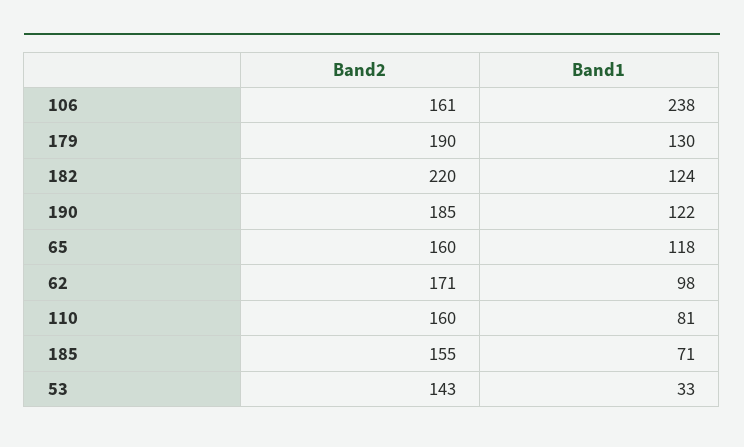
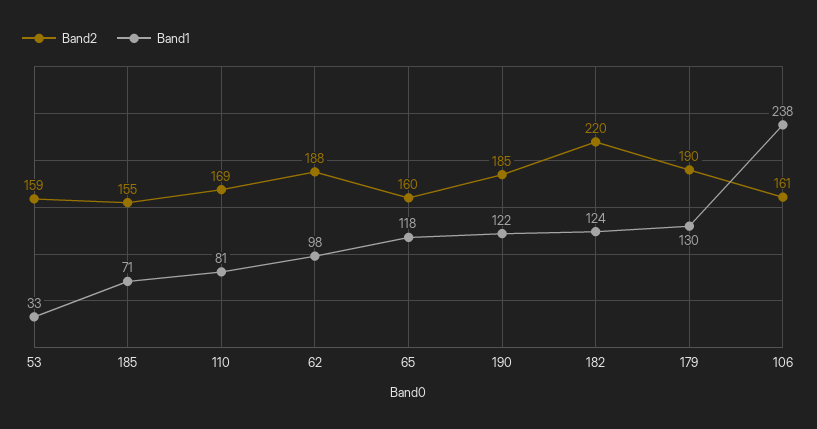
Band2, 62: 171 -> 188
Band2, 110: 160 -> 169
Band2, 53: 143 -> 159

